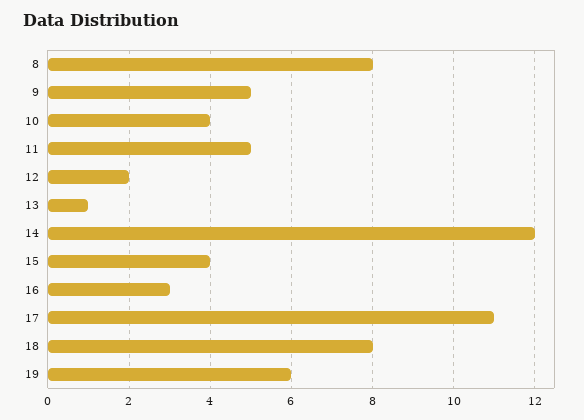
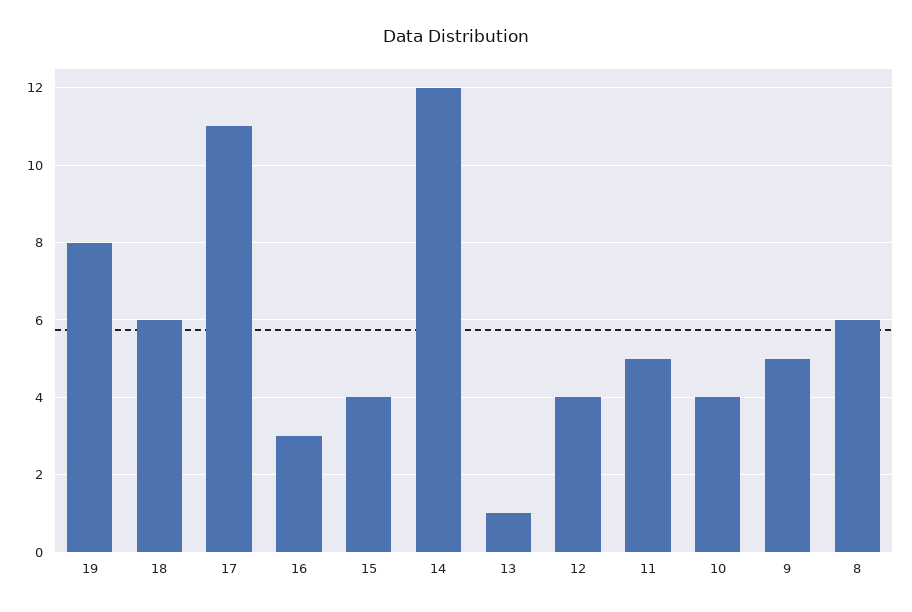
8: 8 -> 6
12: 2 -> 4
18: 8 -> 6
19: 6 -> 8

